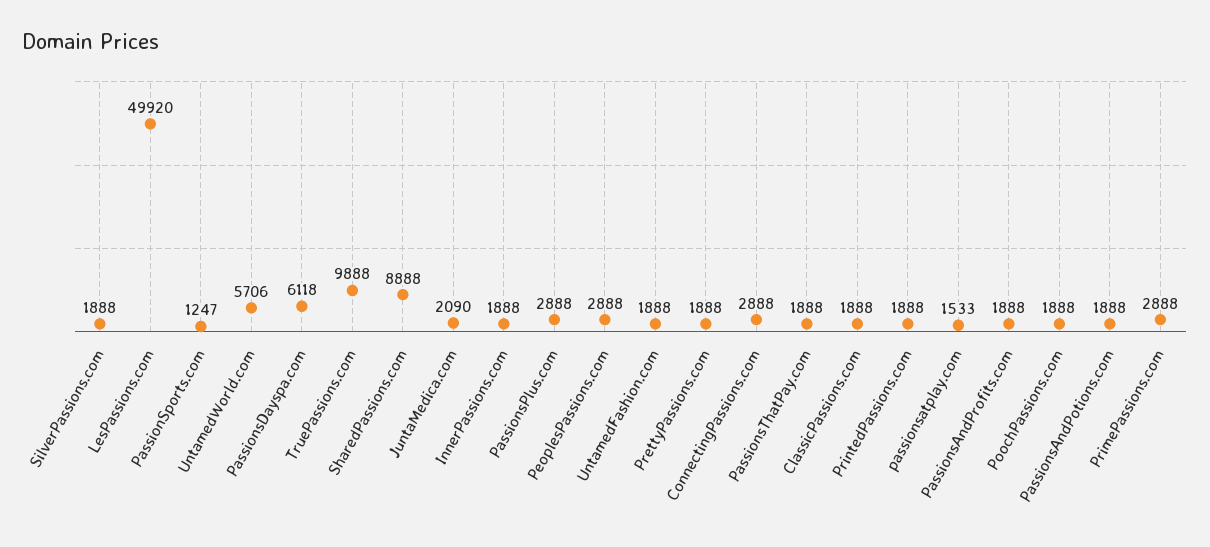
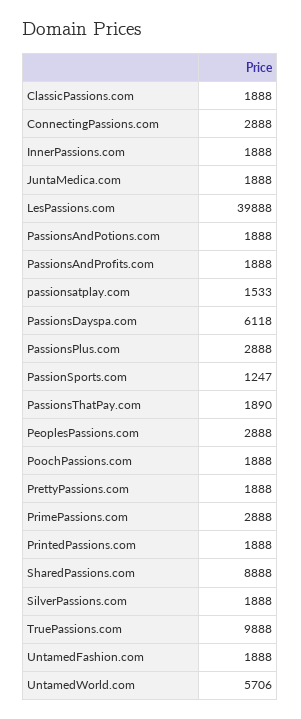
LesPassions.com: 49920 -> 39888
JuntaMedica.com: 2090 -> 1888
PassionsThatPay.com: 1888 -> 1890

